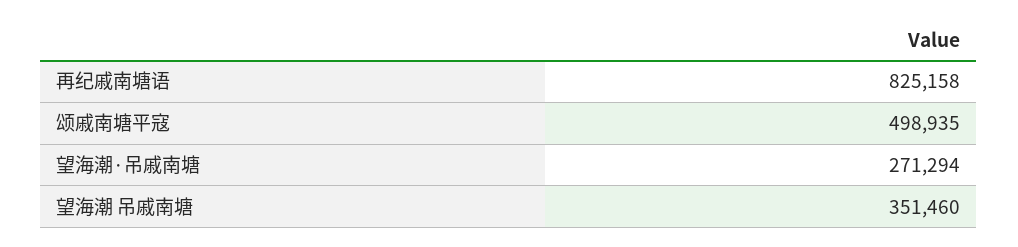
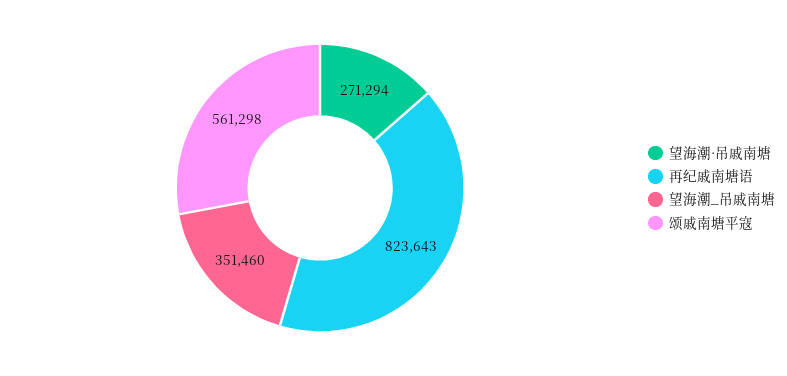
再纪戚南塘语: 825158 -> 823643
颂戚南塘平寇: 498935 -> 561298

